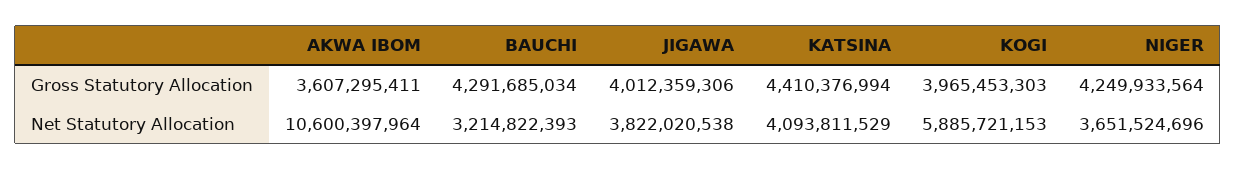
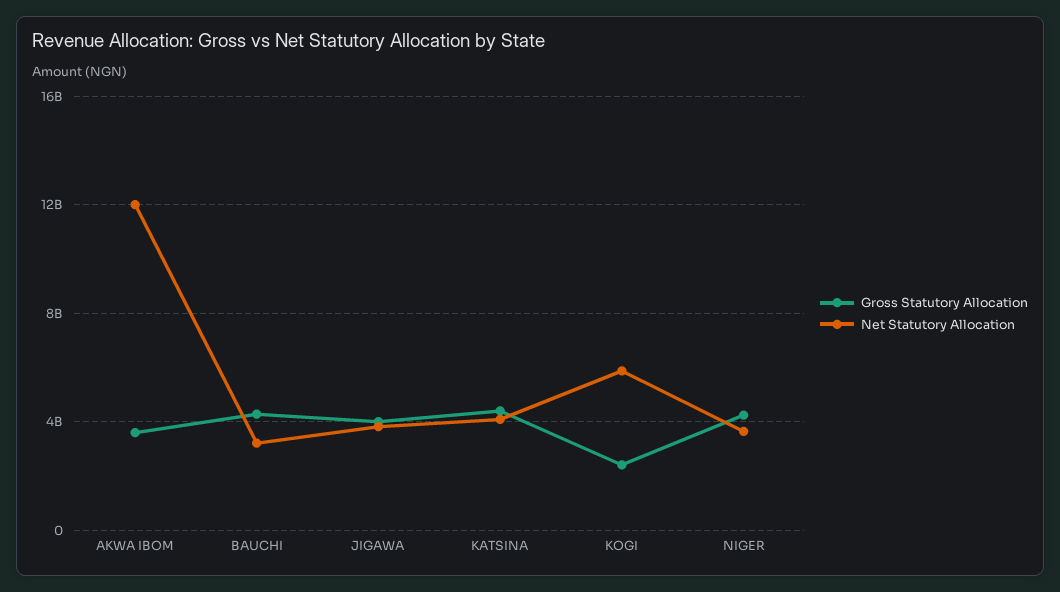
Gross Statutory Allocation, KOGI: 3965453303 -> 2500000000
Net Statutory Allocation, AKWA IBOM: 10600397964 -> 12000000000

